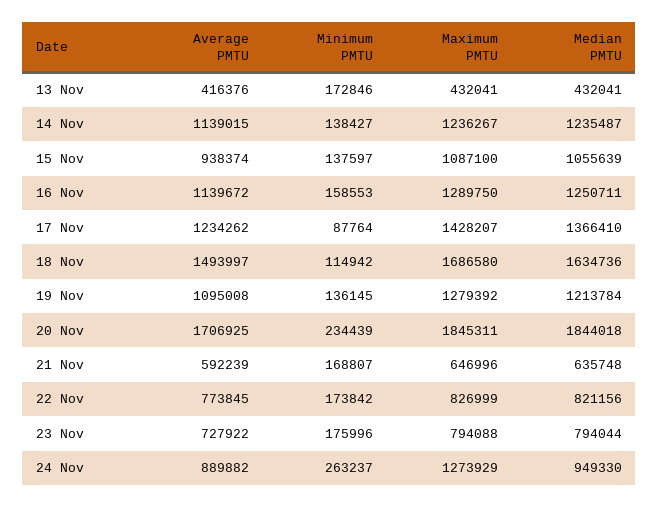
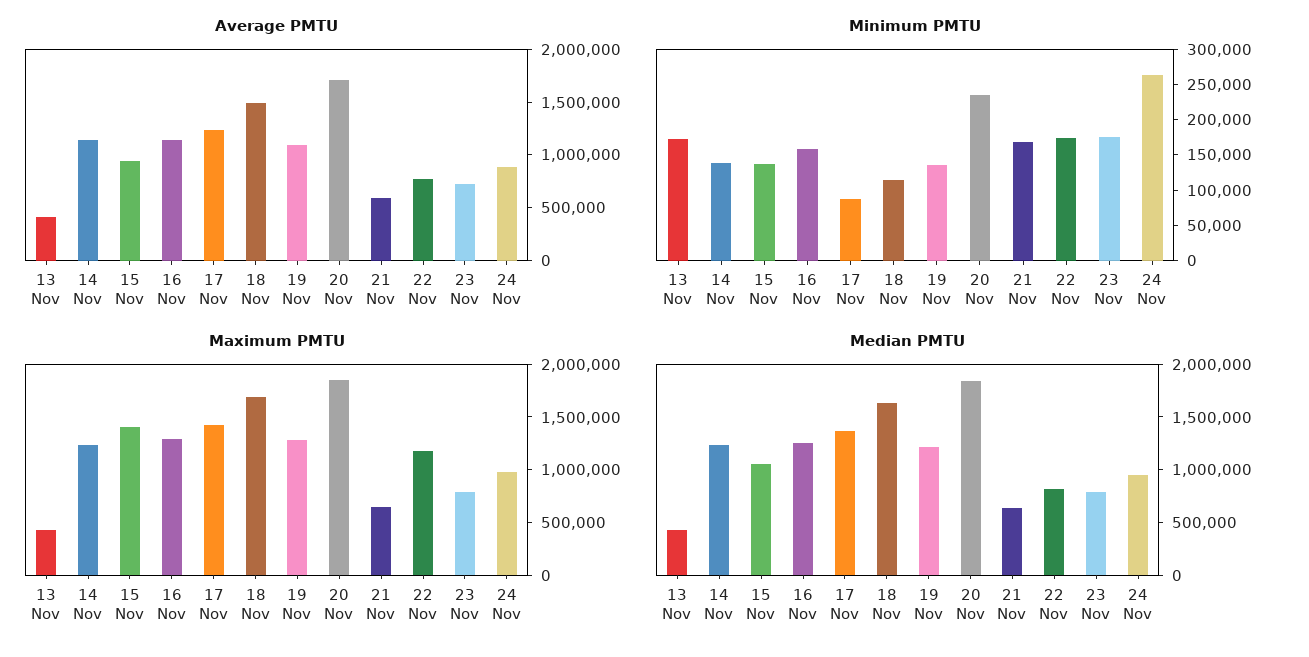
Maximum PMTU, 15 Nov: 1087100 -> 1400000
Maximum PMTU, 22 Nov: 826999 -> 1200000
Maximum PMTU, 24 Nov: 1273929 -> 1000000

